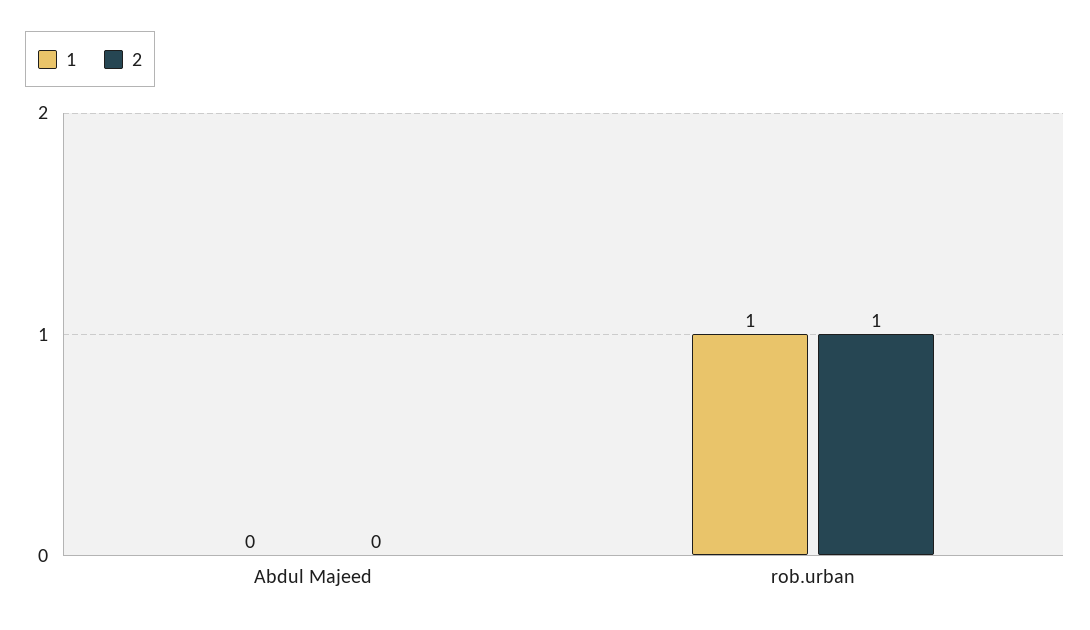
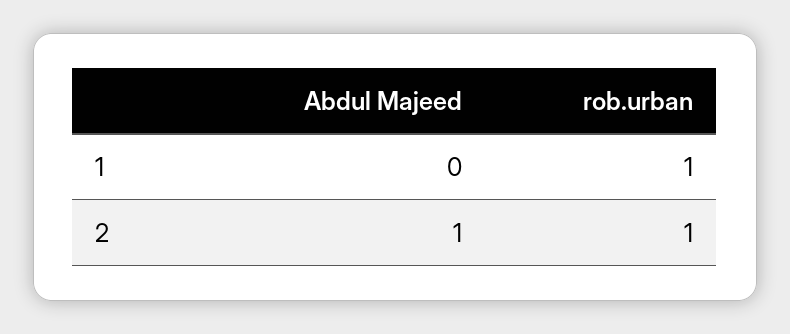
2, Abdul Majeed: 0 -> 1

